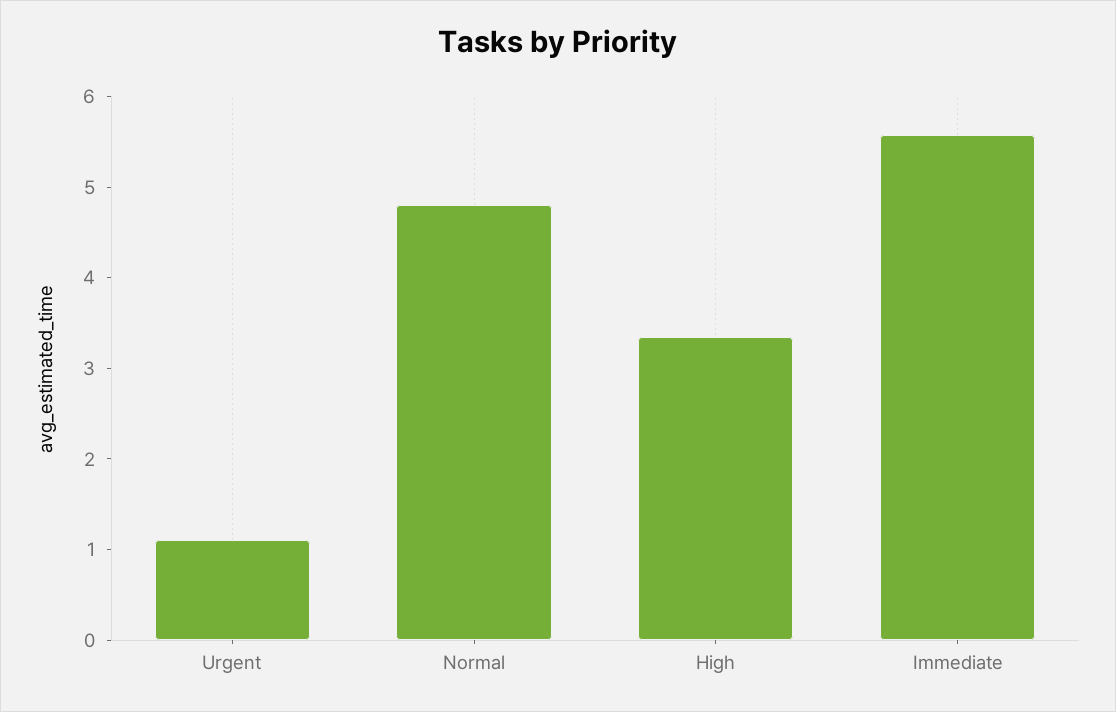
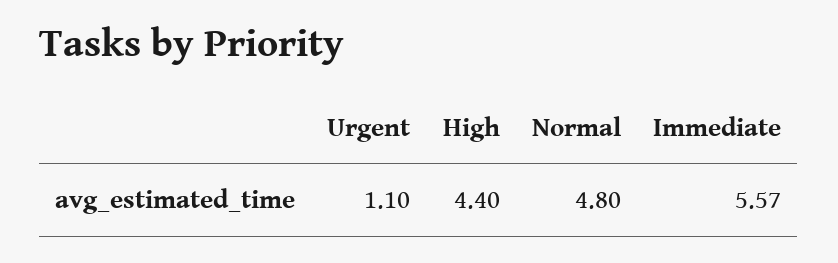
High: 3.4 -> 4.4

